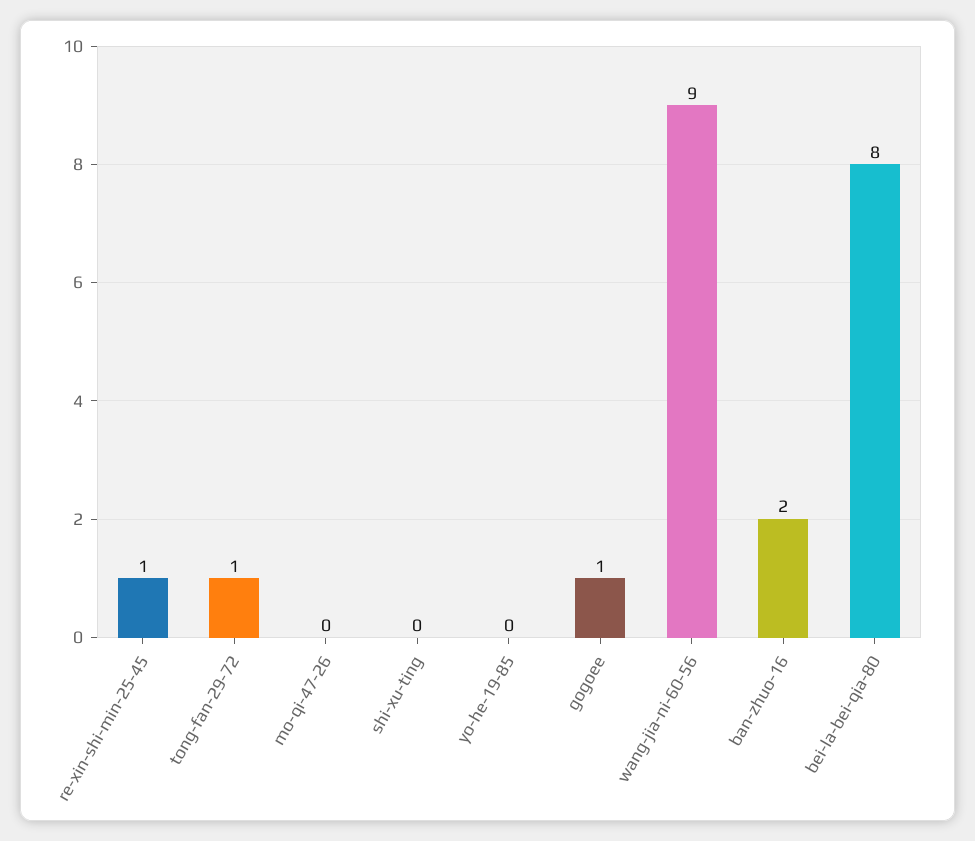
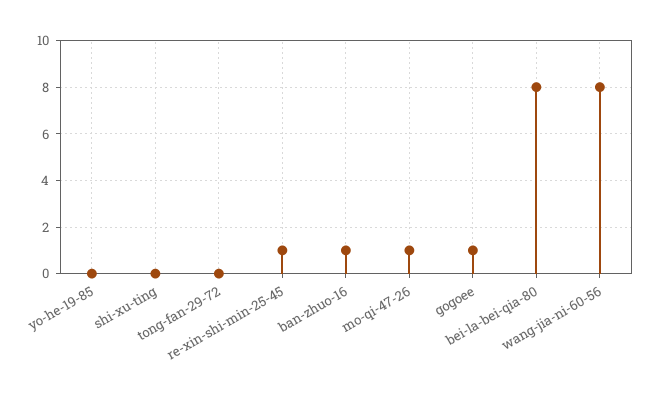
tong-fan-29-72: 1 -> 0
mo-qi-47-26: 0 -> 1
wang-jia-ni-60-56: 9 -> 8
ban-zhuo-16: 2 -> 1

